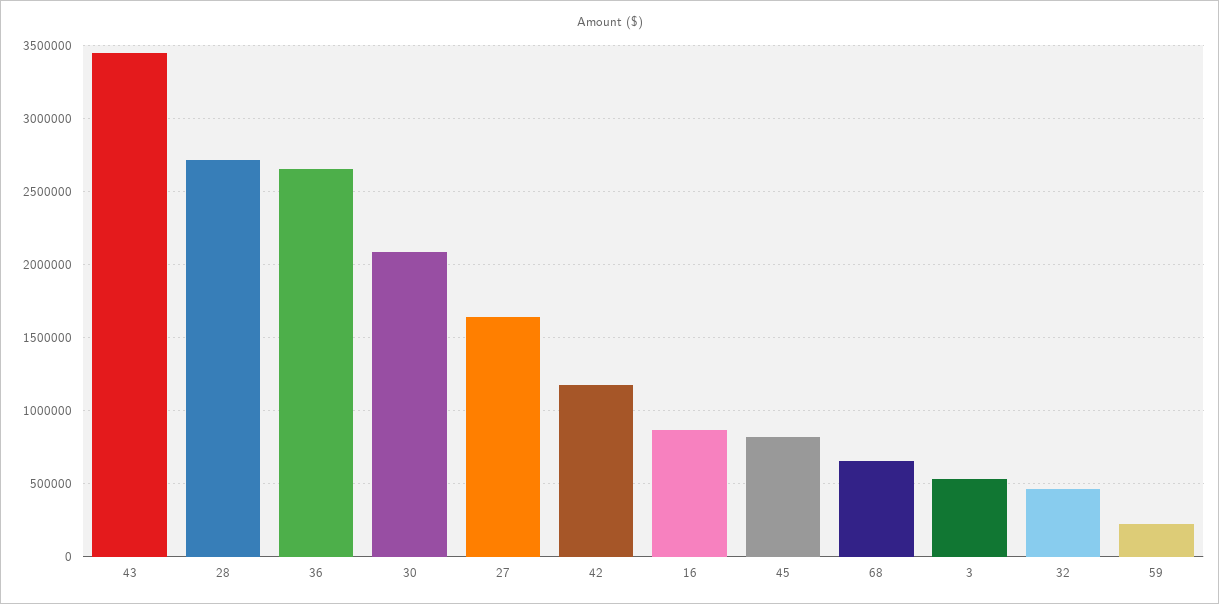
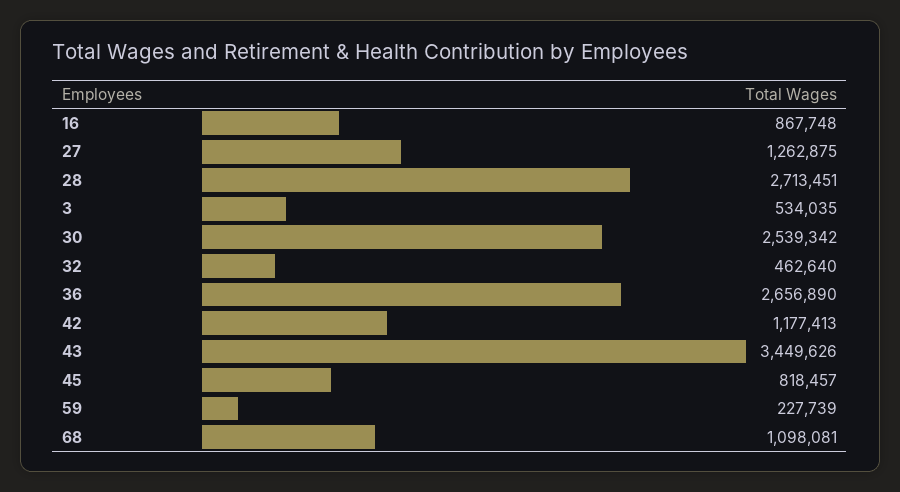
30: 2100000 -> 2539342
27: 1650000 -> 1262875
68: 650000 -> 1098081

